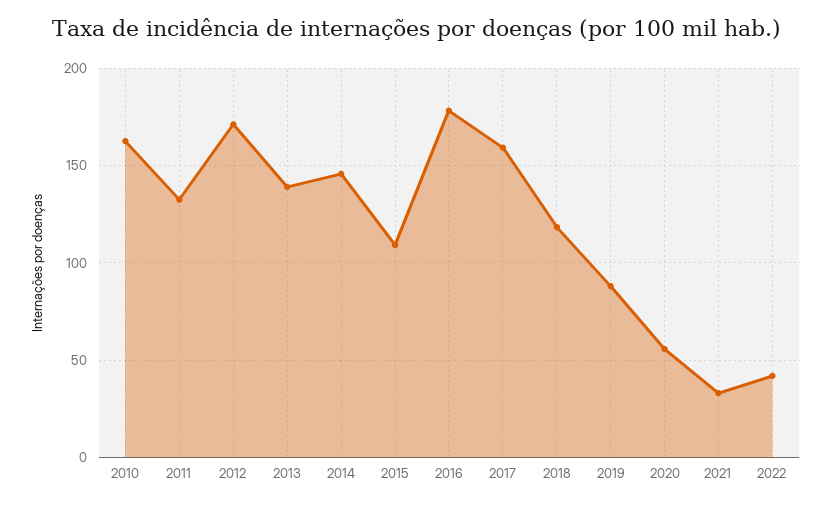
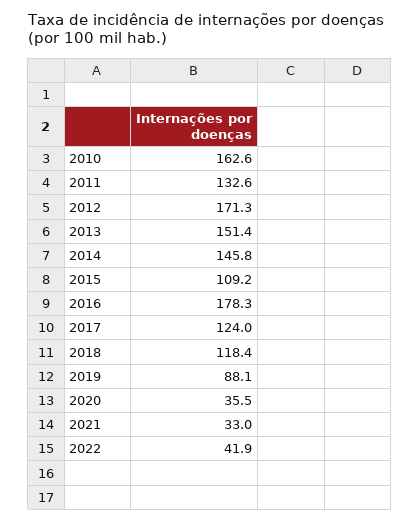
2013: 140 -> 151.4
2017: 160 -> 124
2020: 55 -> 35.5

